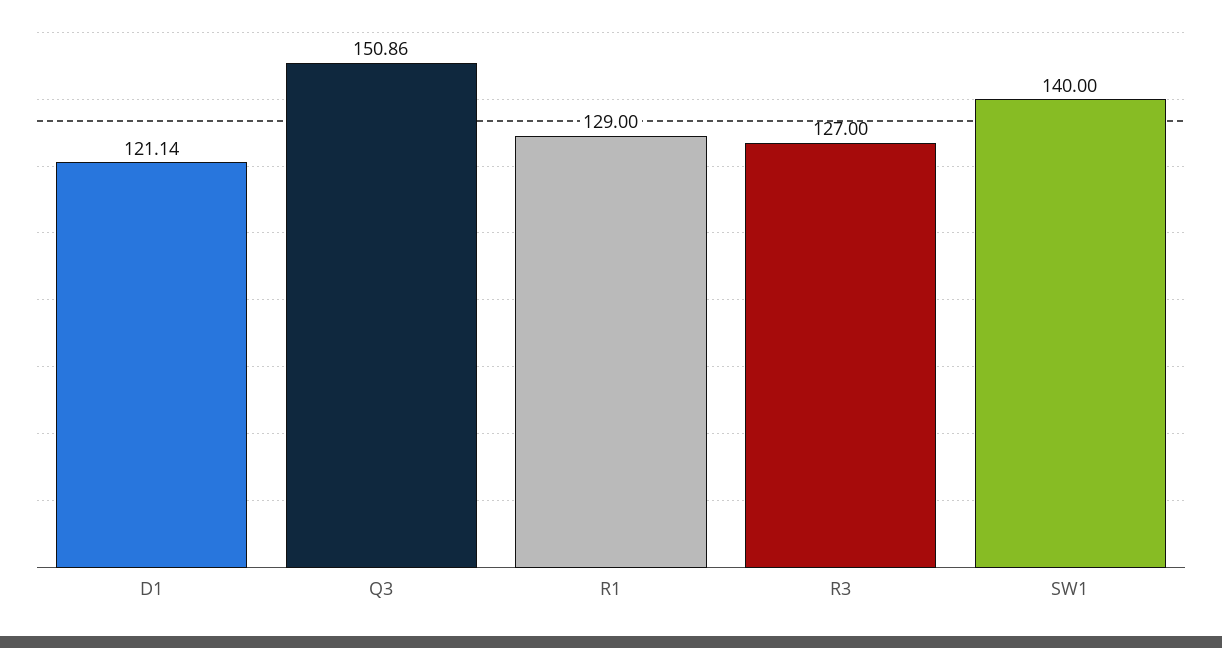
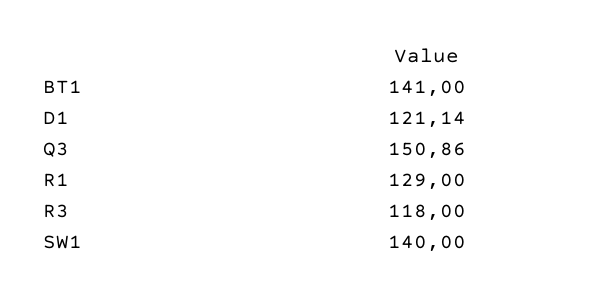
R3: 127 -> 118
BT1: none -> 141

